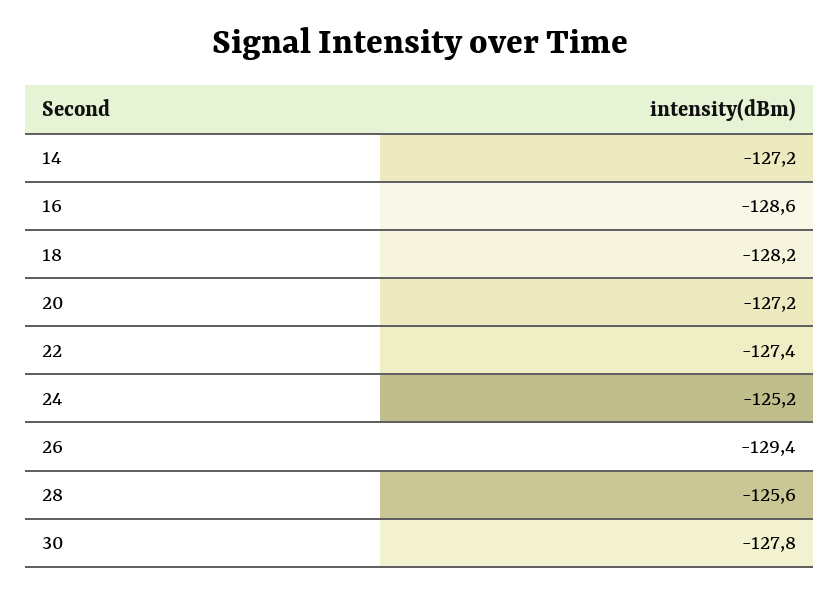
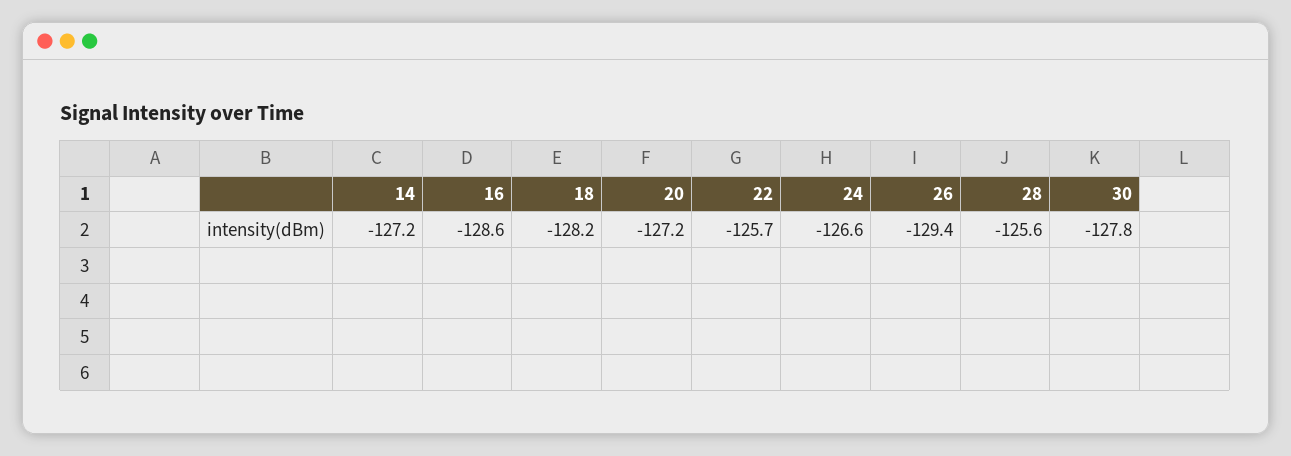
22: -127.4 -> -125.7
24: -125.2 -> -126.6

